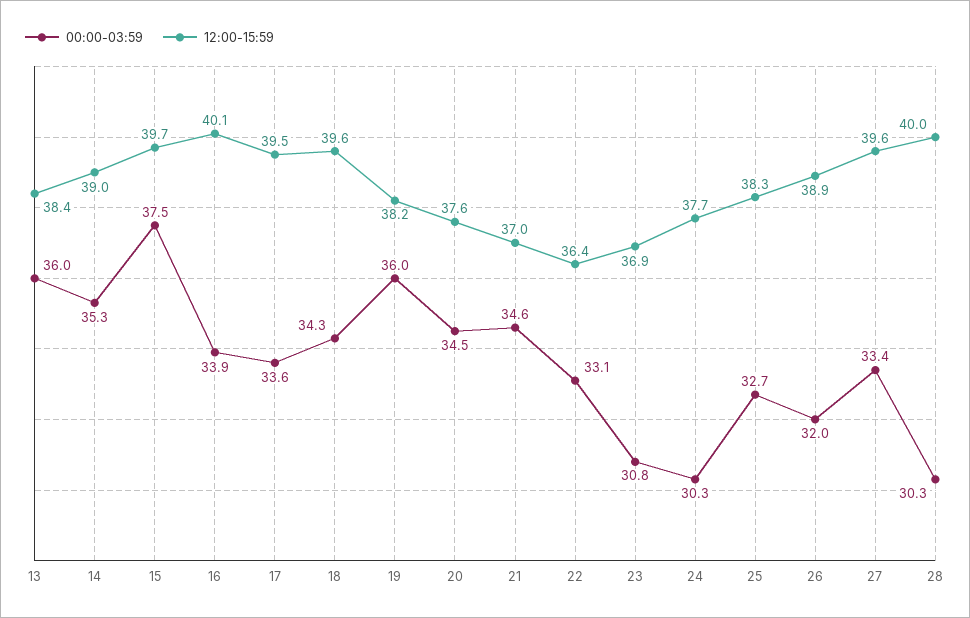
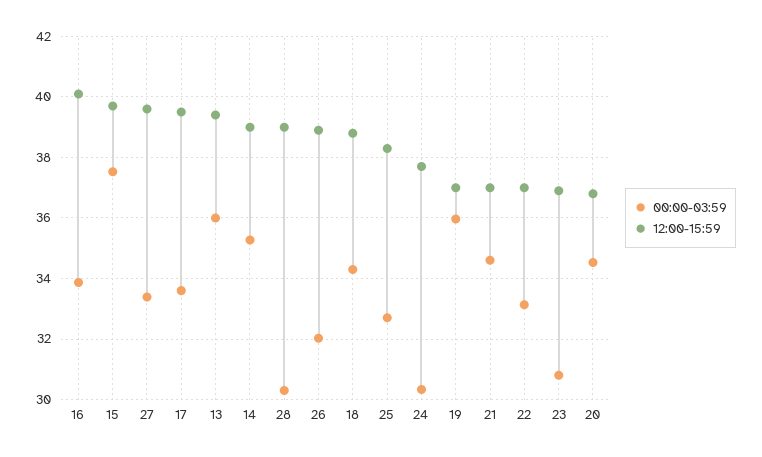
12:00-15:59, 13: 38.4 -> 39.4
12:00-15:59, 18: 39.6 -> 38.8
12:00-15:59, 19: 38.2 -> 37
12:00-15:59, 20: 37.6 -> 36.8
12:00-15:59, 22: 36.4 -> 37
12:00-15:59, 28: 40 -> 39

